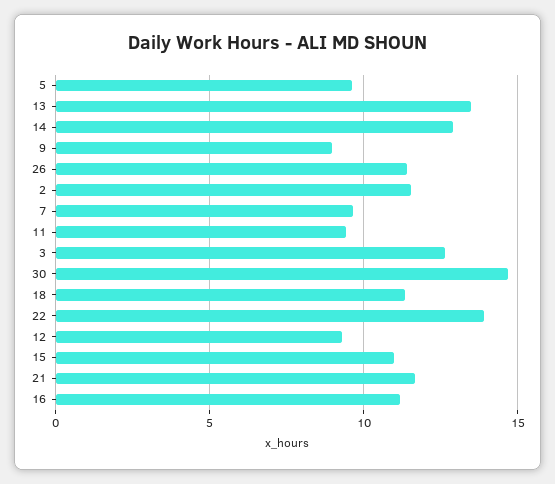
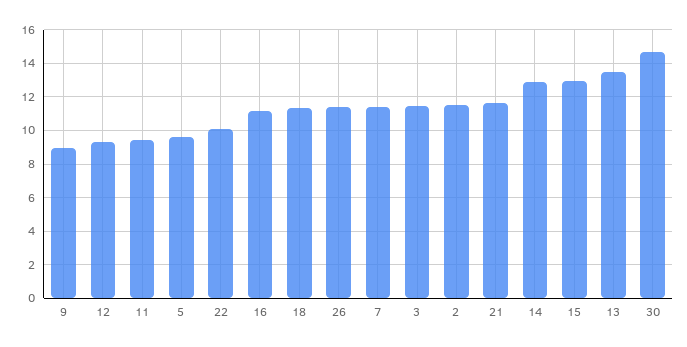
7: 9.5 -> 11.5
3: 12.5 -> 11.5
22: 14 -> 10
15: 11 -> 13

